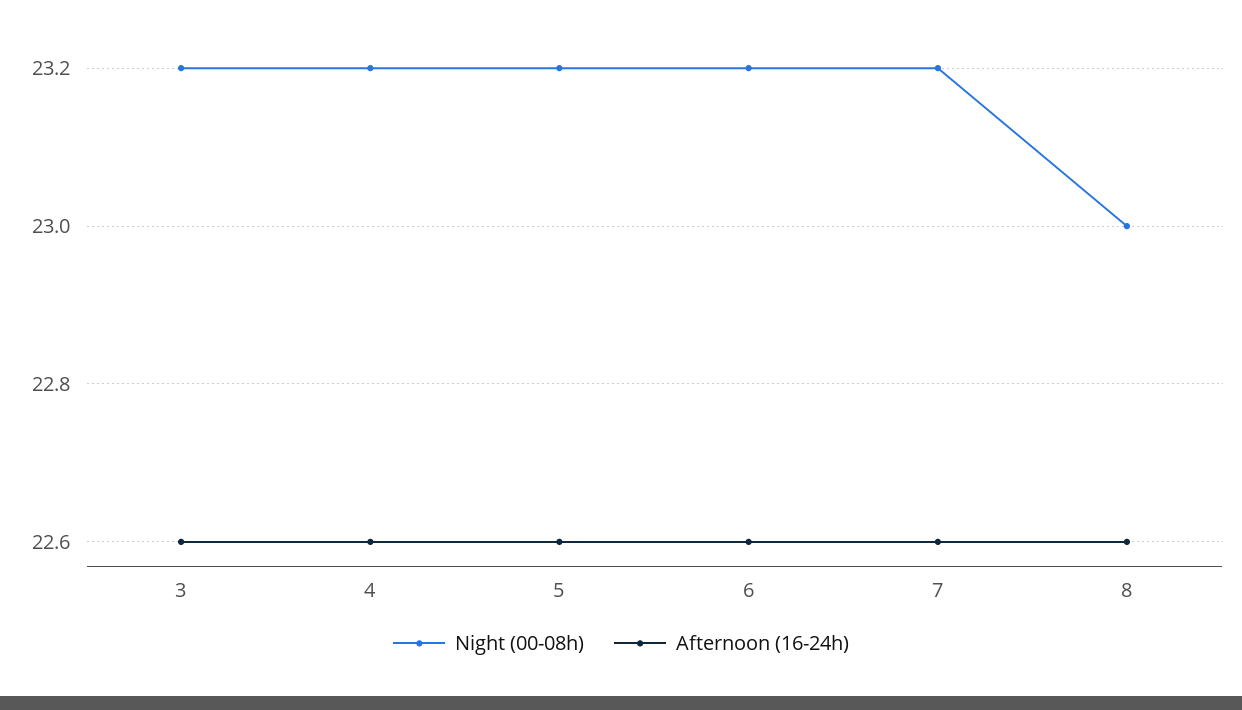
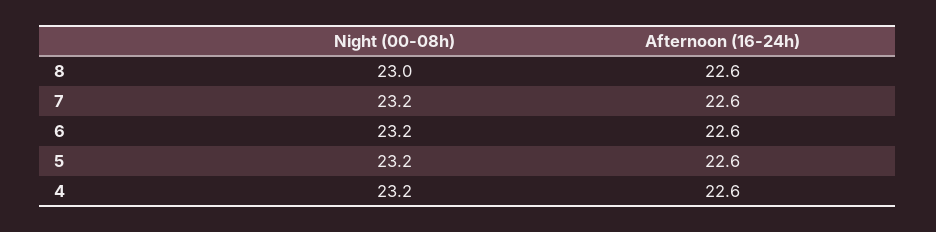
Night (00-08h), 3: 23.2 -> none
Afternoon (16-24h), 3: 22.6 -> none

